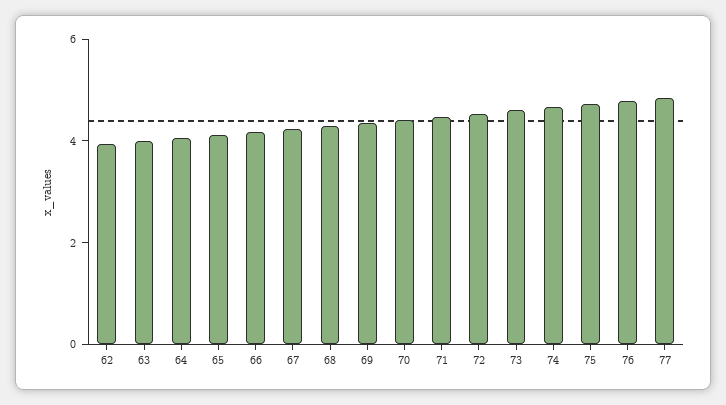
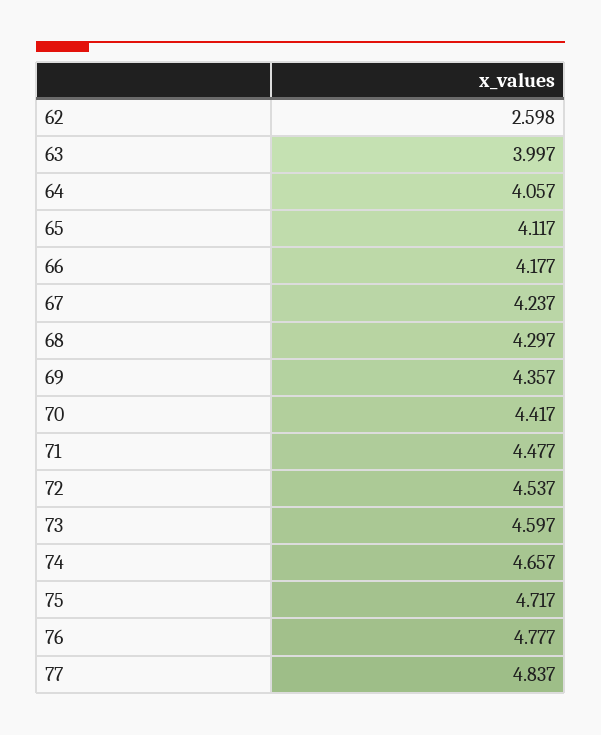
62: 4 -> 2.598

